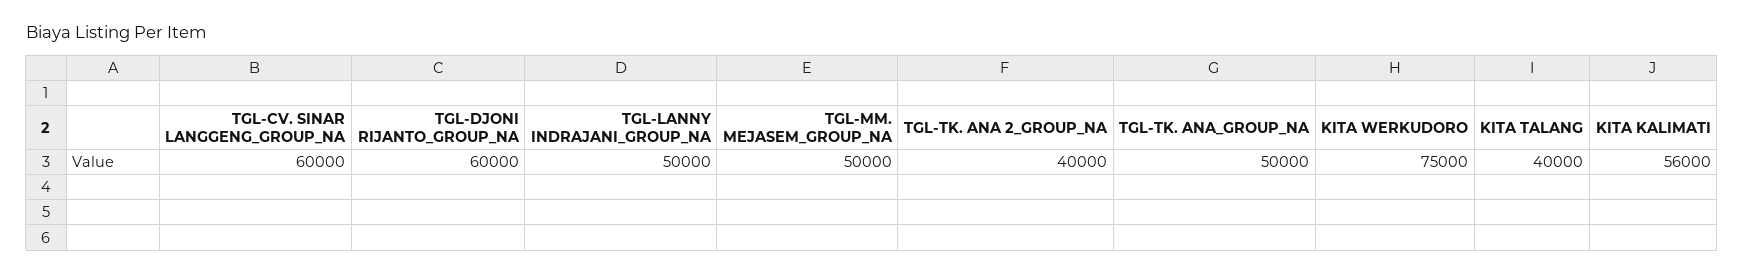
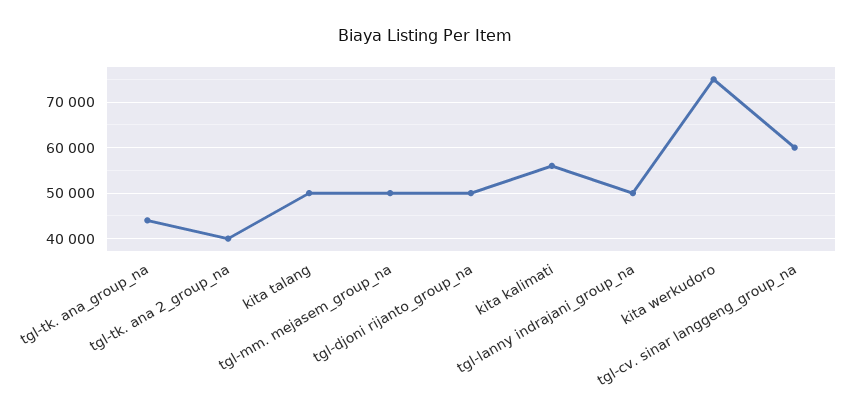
TGL-DJONI RIJANTO_GROUP_NA: 60000 -> 50000
TGL-TK. ANA_GROUP_NA: 50000 -> 44000
KITA TALANG: 40000 -> 50000

